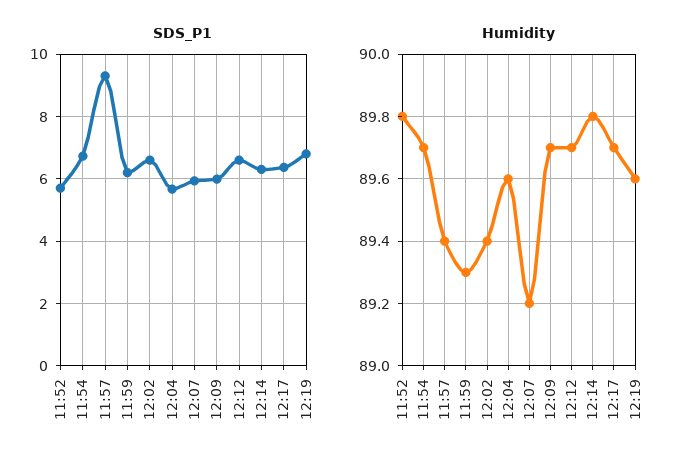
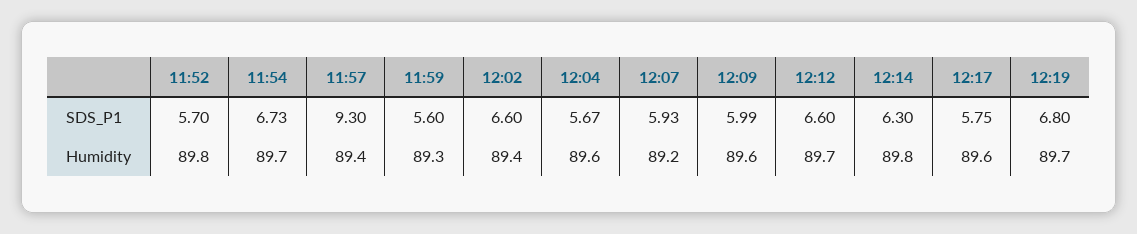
SDS_P1, 11:59: 6.2 -> 5.6
SDS_P1, 12:17: 6.4 -> 5.75
Humidity, 12:09: 89.7 -> 89.6
Humidity, 12:17: 89.7 -> 89.6
Humidity, 12:19: 89.6 -> 89.7

